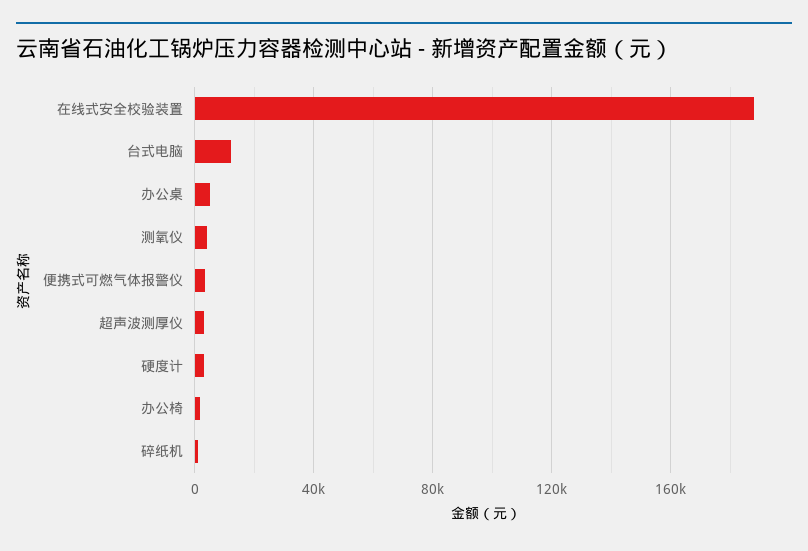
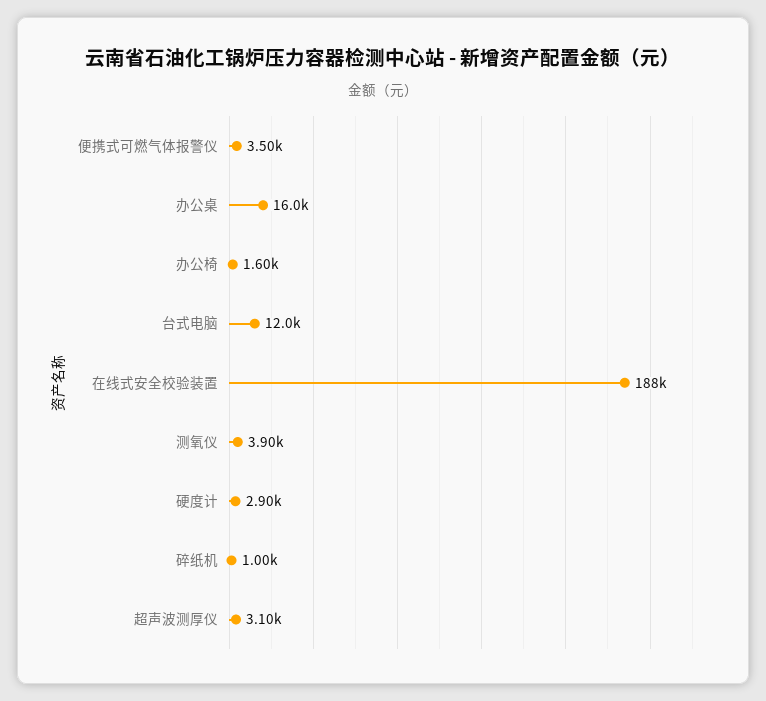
办公桌: 5000 -> 16000

